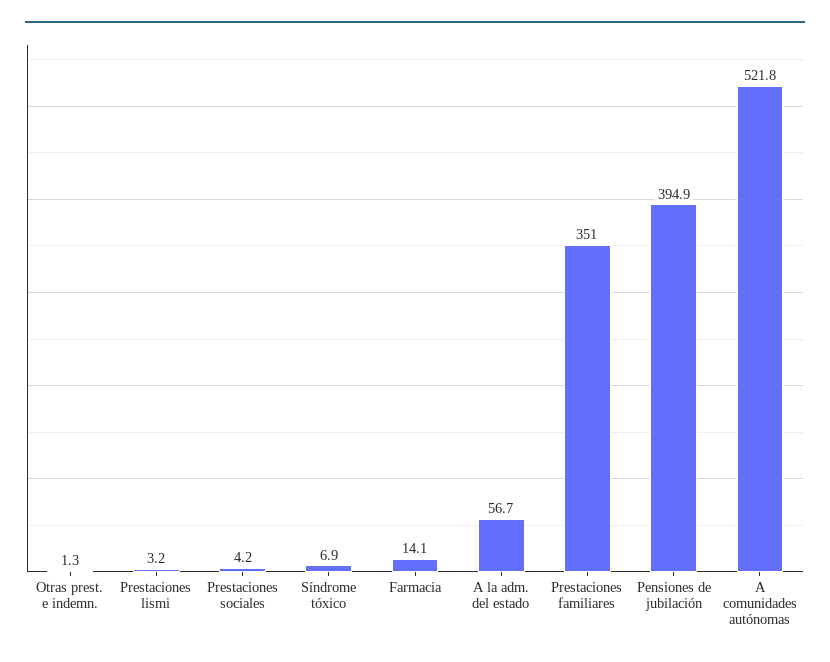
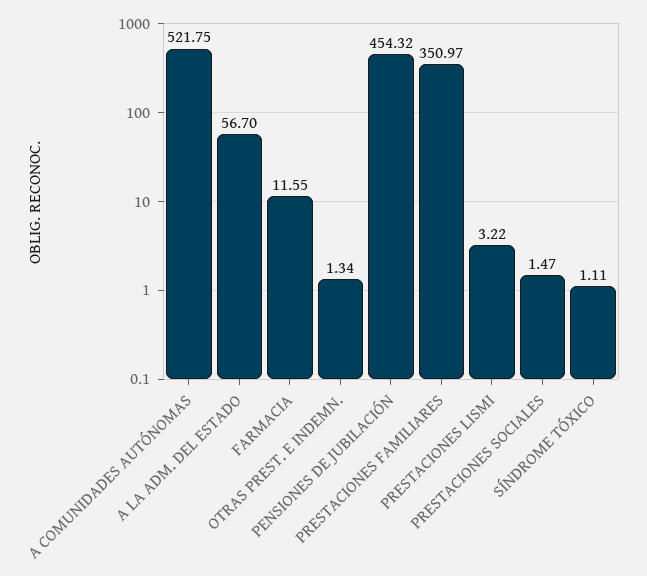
Prestaciones sociales: 4.2 -> 1.47
Síndrome tóxico: 6.9 -> 1.11
Farmacia: 14.1 -> 11.55
Pensiones de jubilación: 394.9 -> 454.32

